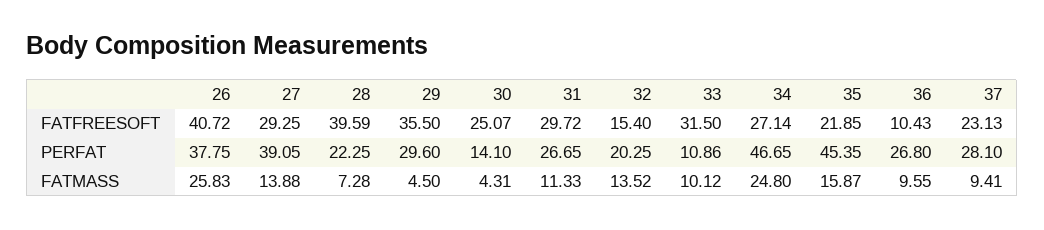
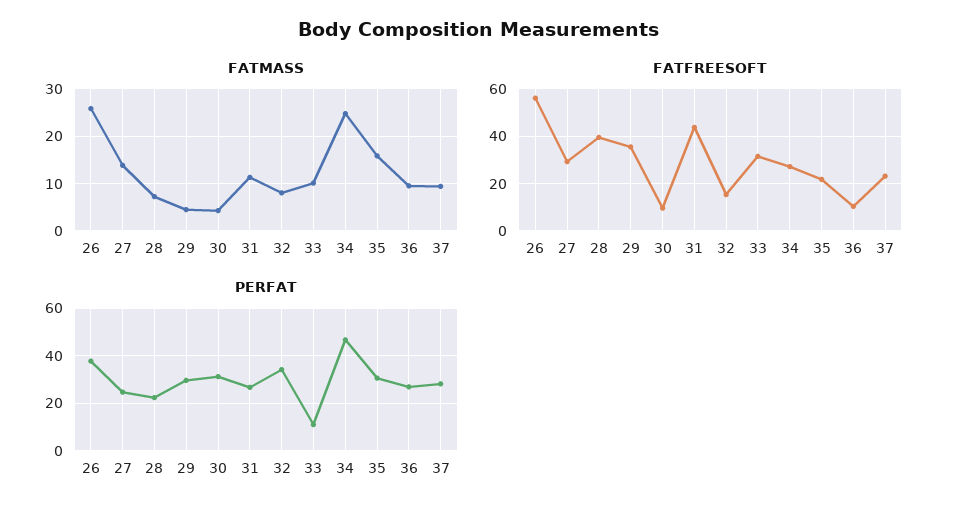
FATFREESOFT, 26: 40.72 -> 55
FATFREESOFT, 30: 25.07 -> 10
FATFREESOFT, 31: 29.72 -> 45
PERFAT, 27: 39.05 -> 25
PERFAT, 30: 14.1 -> 30
PERFAT, 32: 20.25 -> 35
PERFAT, 35: 45.35 -> 30
FATMASS, 32: 13.52 -> 8

